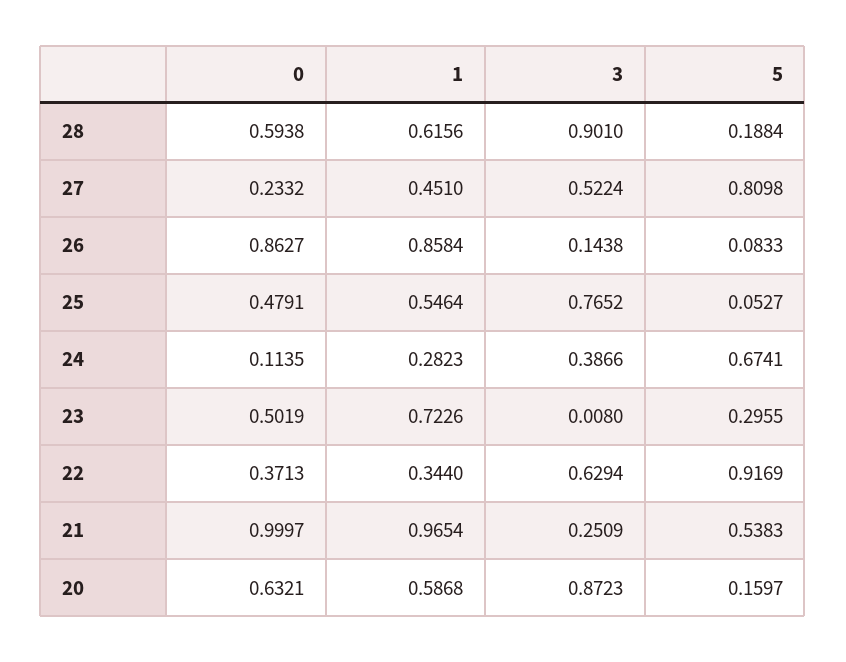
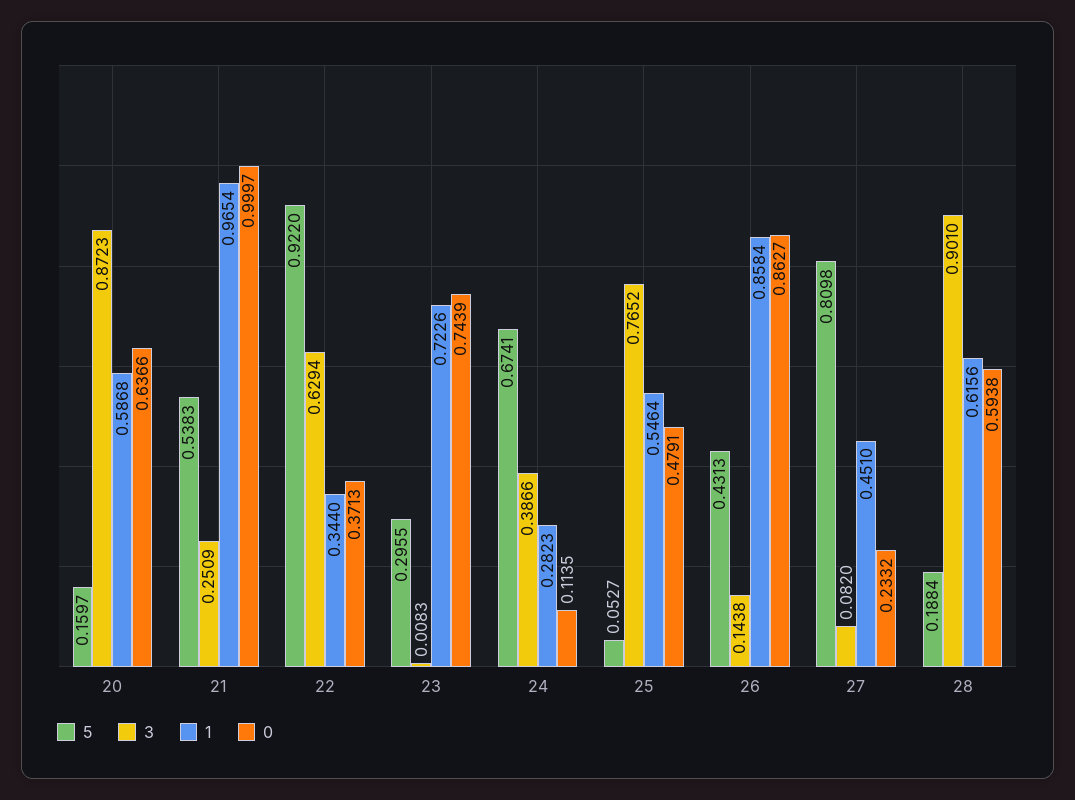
3, 27: 0.5224 -> 0.082
5, 26: 0.0833 -> 0.4313
0, 23: 0.5019 -> 0.7439
3, 23: 0.008 -> 0.0083
5, 22: 0.9169 -> 0.922
0, 20: 0.6321 -> 0.6366

